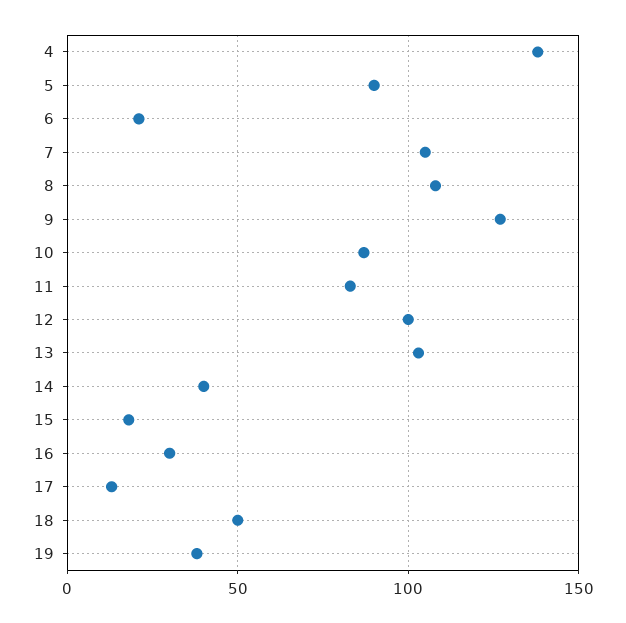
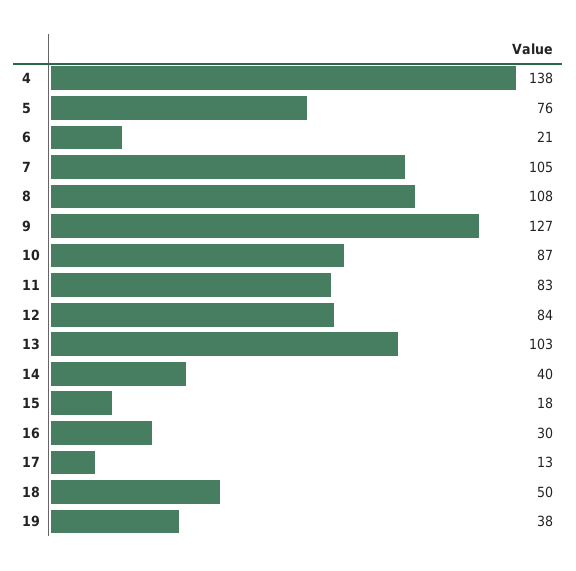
5: 90 -> 76
12: 100 -> 84

